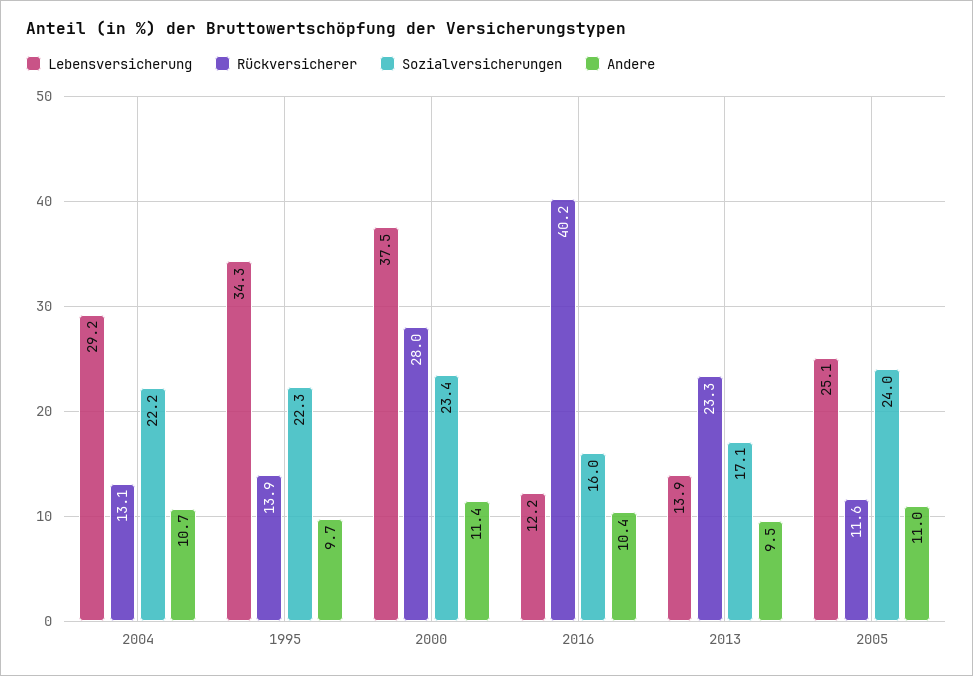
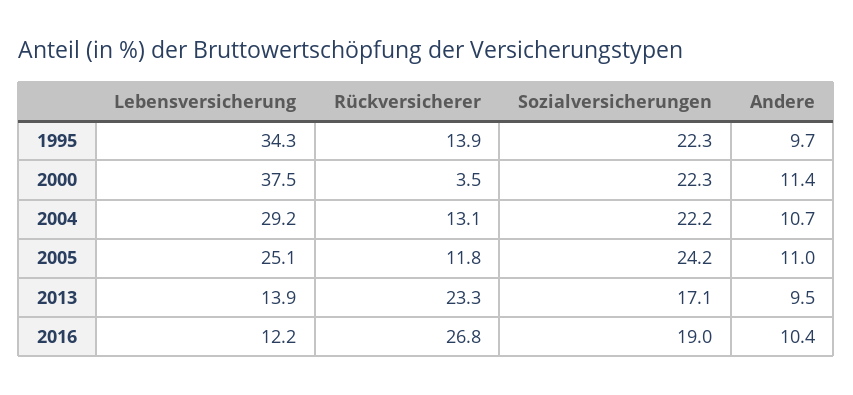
Rückversicherer, 2000: 28 -> 3.5
Sozialversicherungen, 2000: 23.4 -> 22.3
Rückversicherer, 2016: 40.2 -> 26.8
Sozialversicherungen, 2016: 16 -> 19
Rückversicherer, 2005: 11.6 -> 11.8
Sozialversicherungen, 2005: 24 -> 24.2

